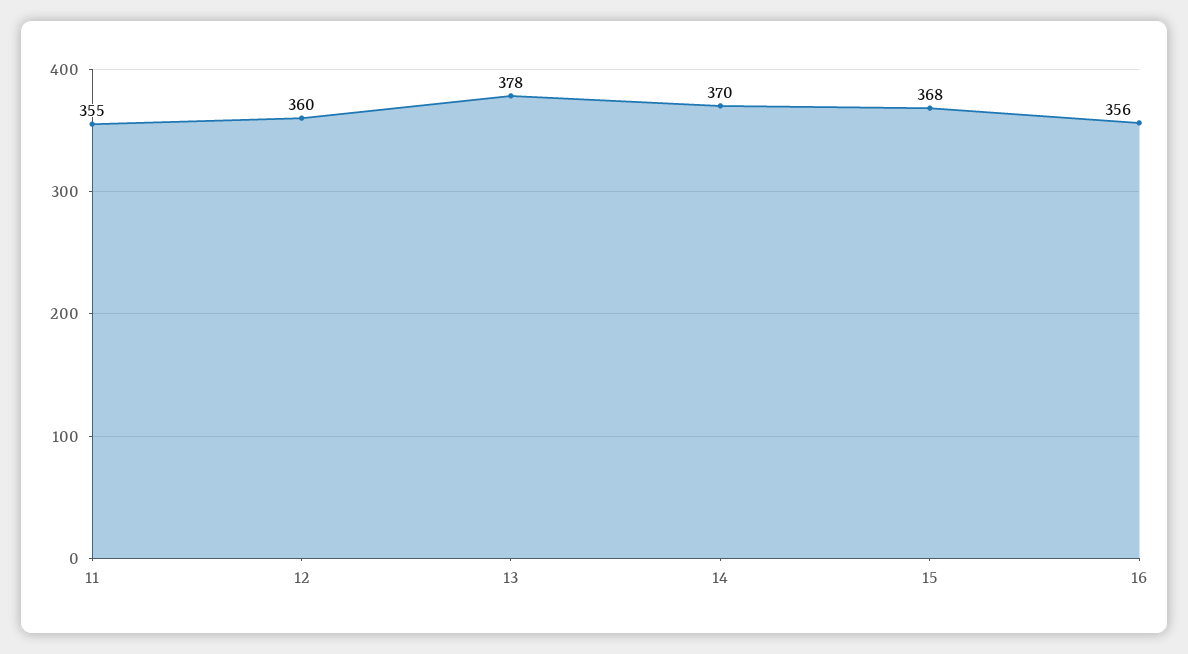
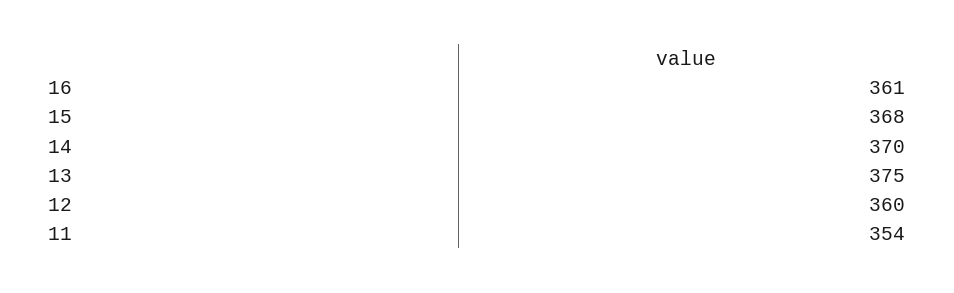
11: 355 -> 354
13: 378 -> 375
16: 356 -> 361

